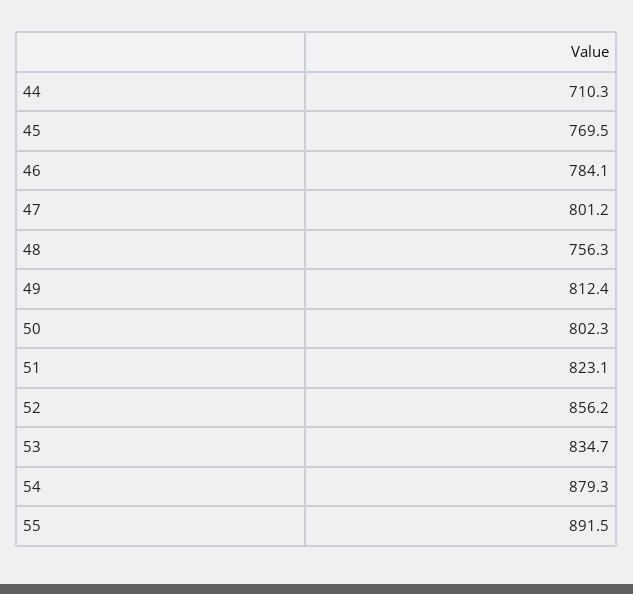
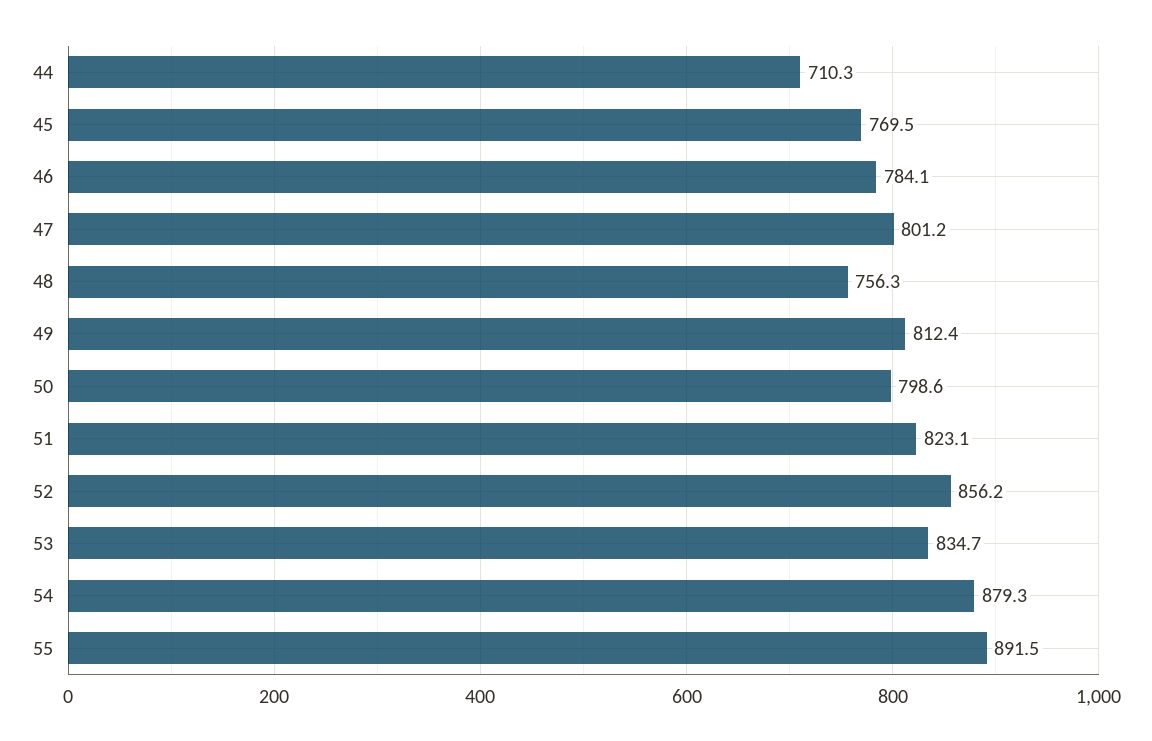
50: 802.3 -> 798.6

